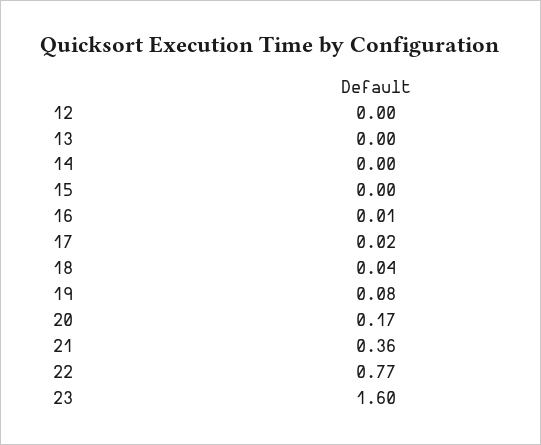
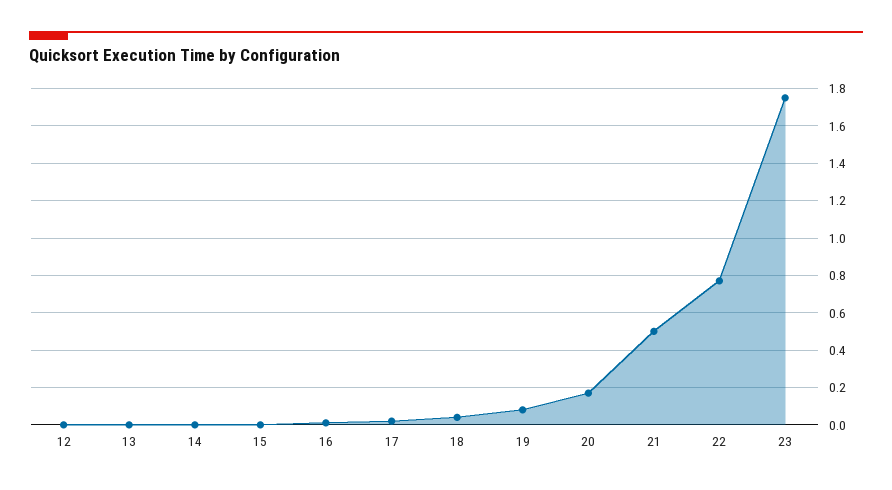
21: 0.36 -> 0.5
23: 1.6 -> 1.75

